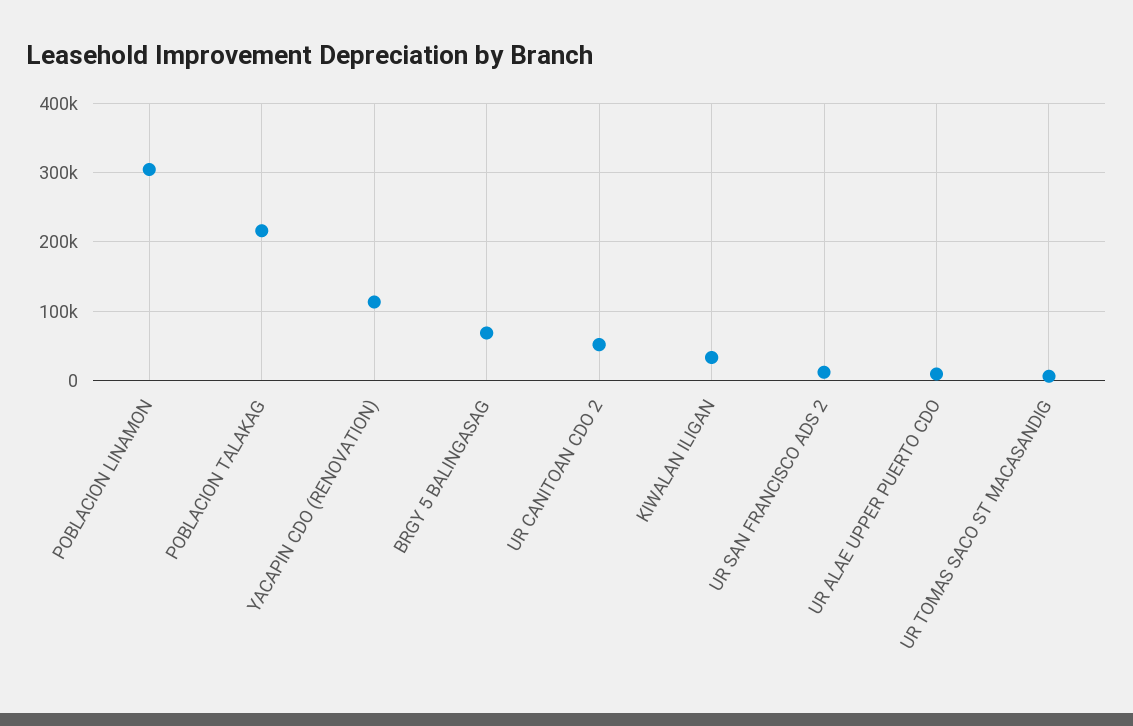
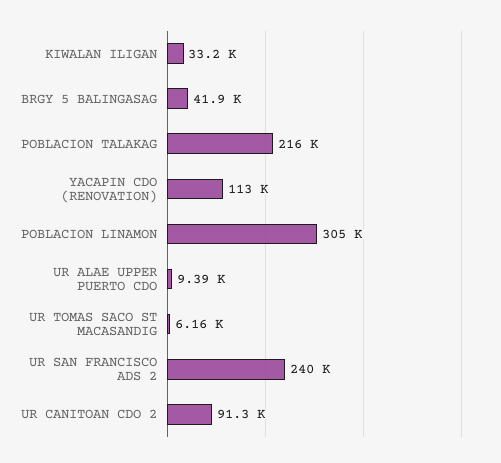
BRGY 5 BALINGASAG: 70000 -> 41900
UR CANITOAN CDO 2: 50000 -> 91300
UR SAN FRANCISCO ADS 2: 10000 -> 240000

